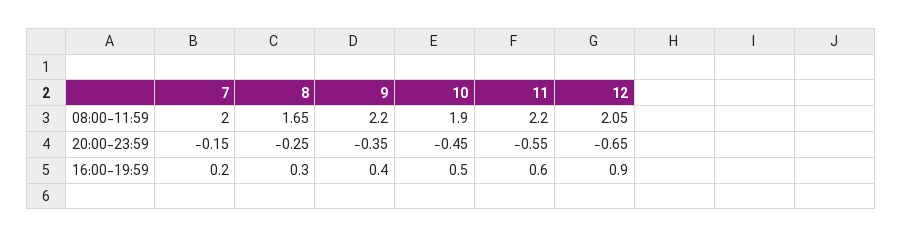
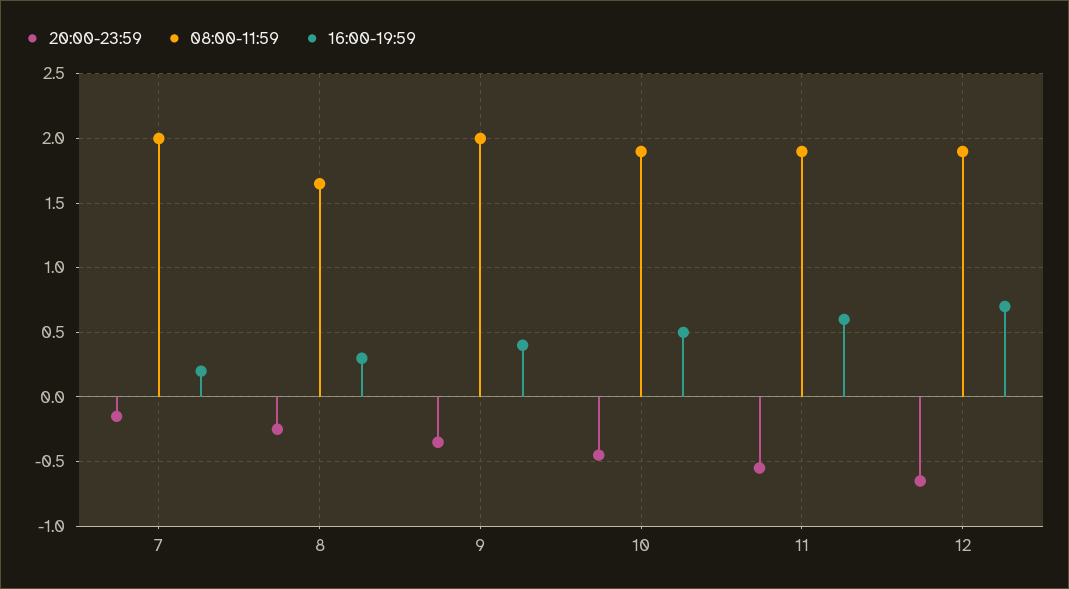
08:00-11:59, 9: 2.2 -> 2
08:00-11:59, 11: 2.2 -> 1.9
08:00-11:59, 12: 2.05 -> 1.9
16:00-19:59, 12: 0.9 -> 0.7

